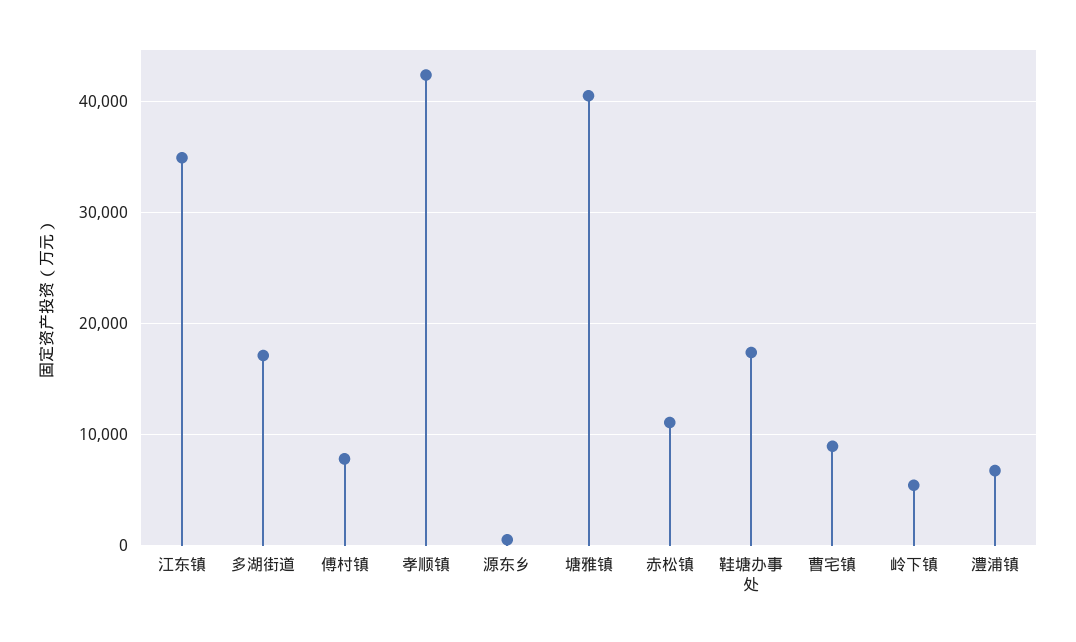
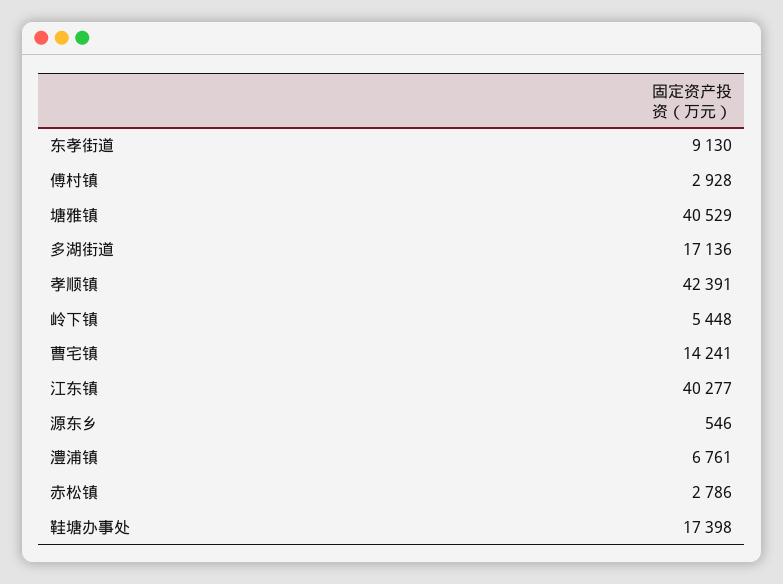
江东镇: 35000 -> 40277
傅村镇: 8000 -> 2928
赤松镇: 11000 -> 2786
曹宅镇: 9000 -> 14241
东孝街道: none -> 9130

